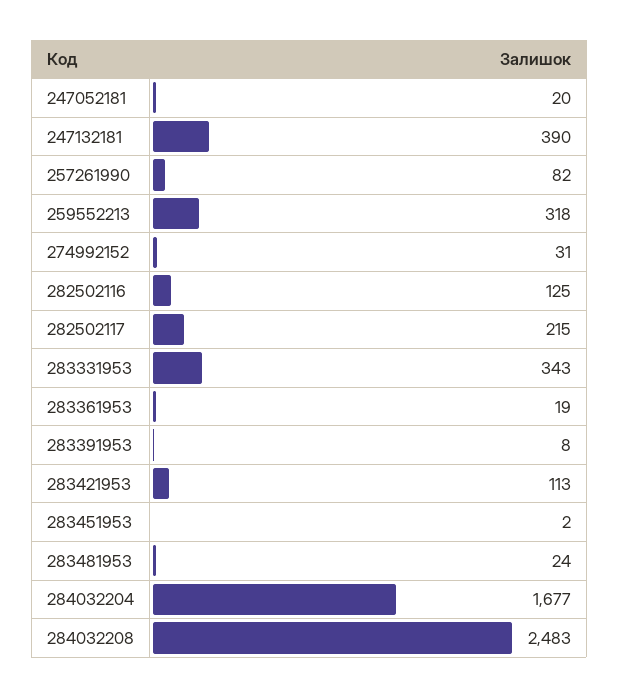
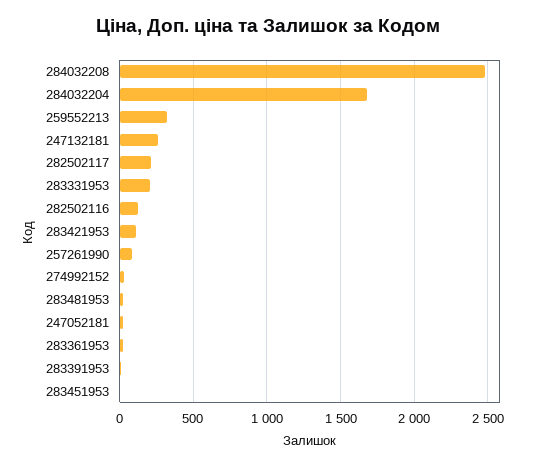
247132181: 390 -> 250
283331953: 343 -> 200

